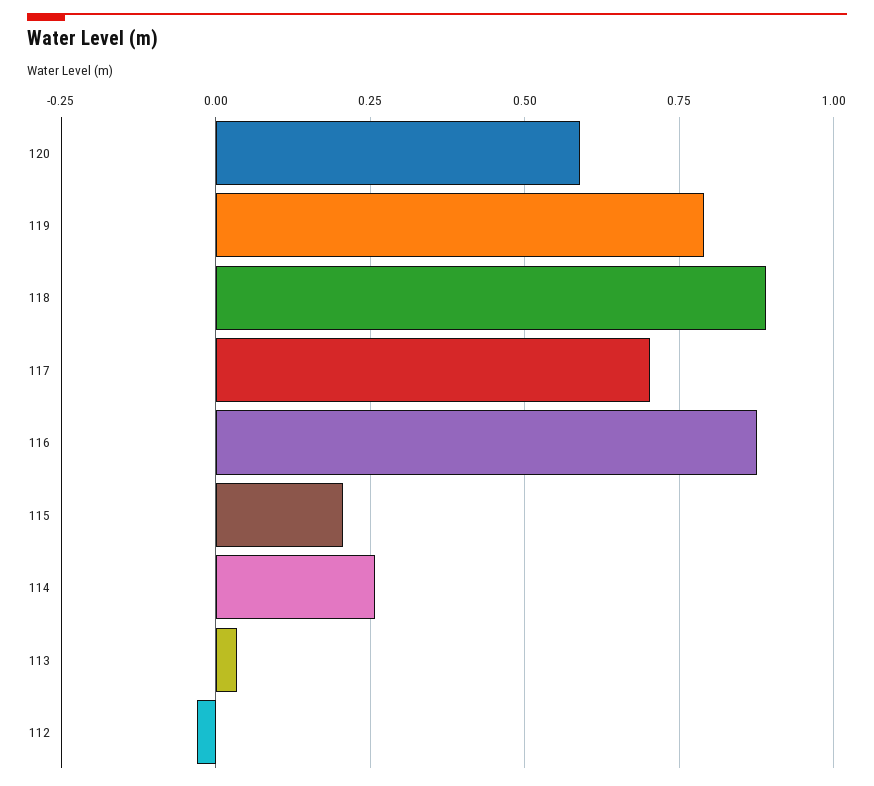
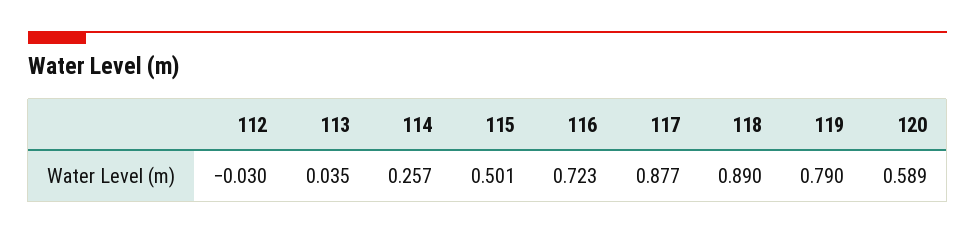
117: 0.7 -> 0.877
116: 0.875 -> 0.723
115: 0.2 -> 0.501

